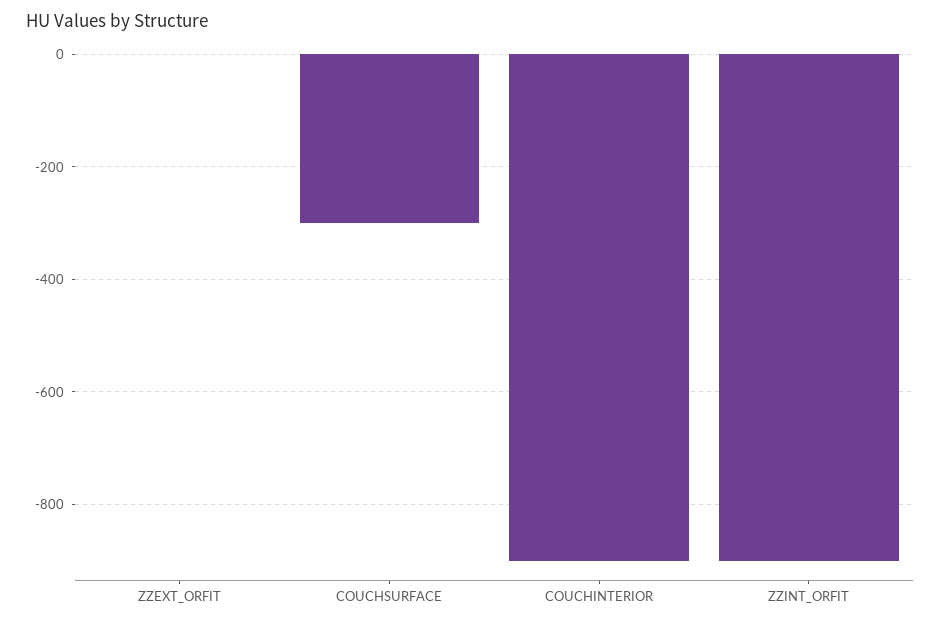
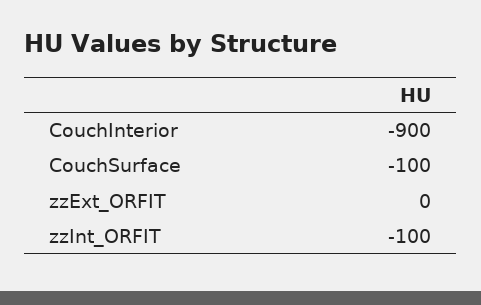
COUCHSURFACE: -300 -> -100
ZZINT_ORFIT: -900 -> -100

